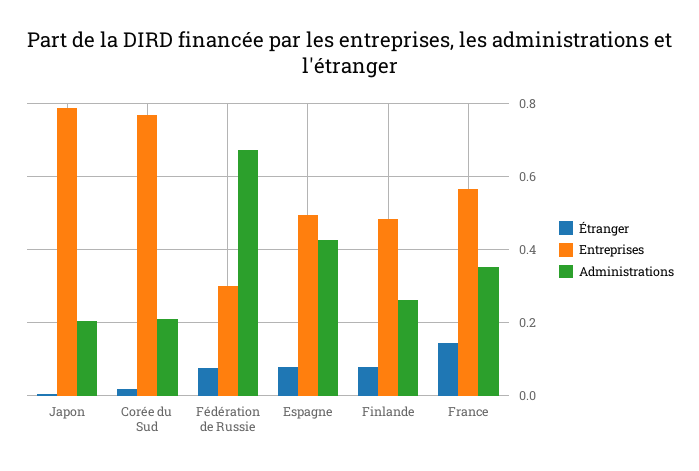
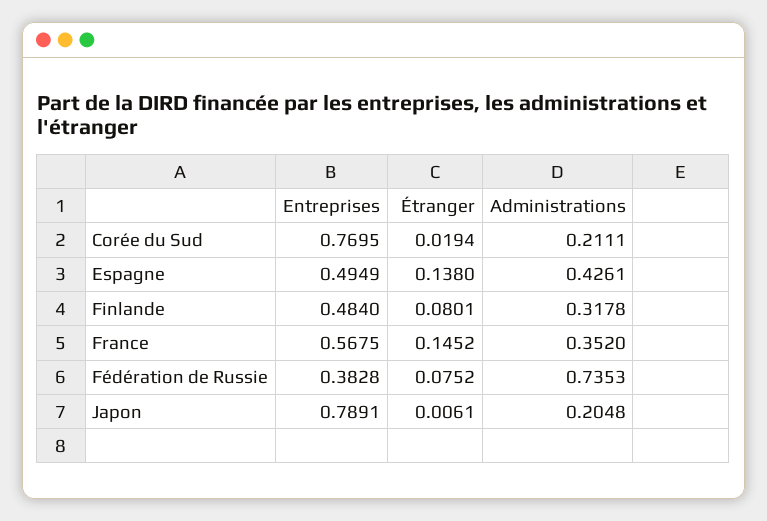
Entreprises, Fédération de Russie: 0.3 -> 0.3828
Administrations, Fédération de Russie: 0.68 -> 0.7353
Étranger, Espagne: 0.08 -> 0.138
Administrations, Finlande: 0.26 -> 0.3178

